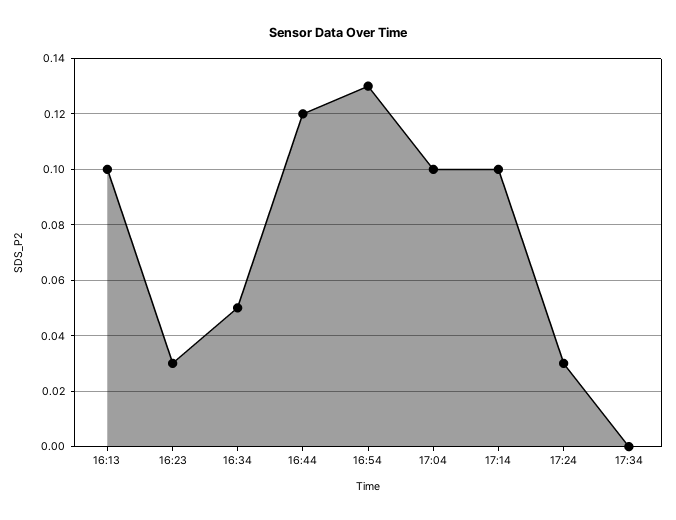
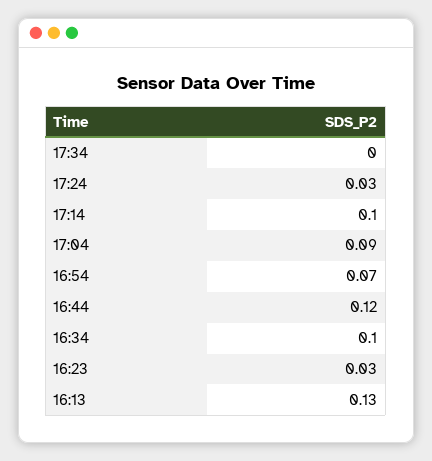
16:13: 0.1 -> 0.13
16:34: 0.05 -> 0.1
16:54: 0.13 -> 0.07
17:04: 0.1 -> 0.09

